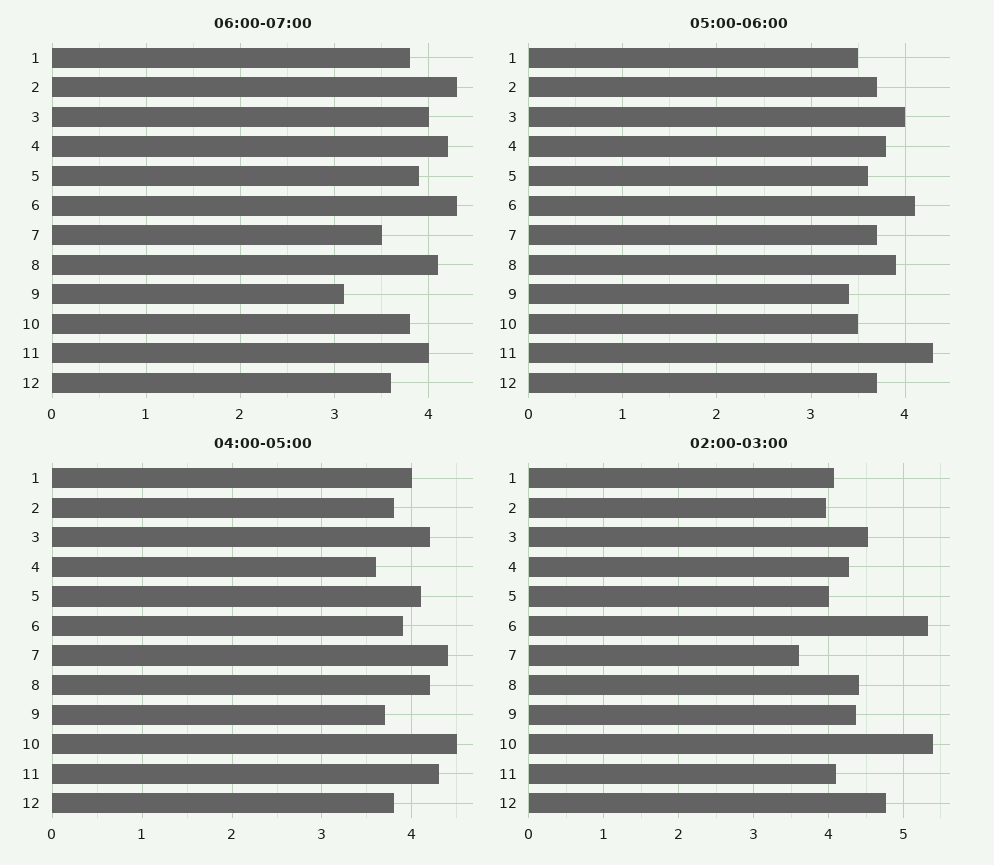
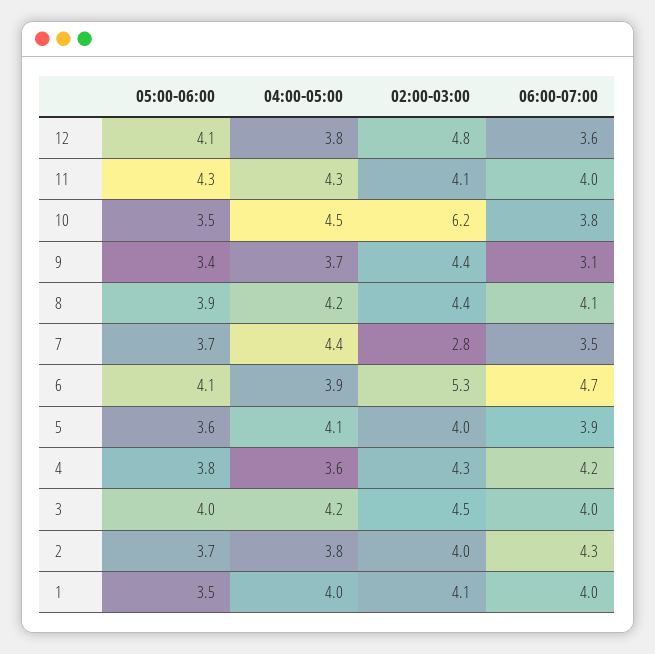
06:00-07:00, 1: 3.8 -> 4
06:00-07:00, 6: 4.3 -> 4.7
05:00-06:00, 12: 3.7 -> 4.1
02:00-03:00, 7: 3.6 -> 2.8
02:00-03:00, 10: 5.4 -> 6.2

